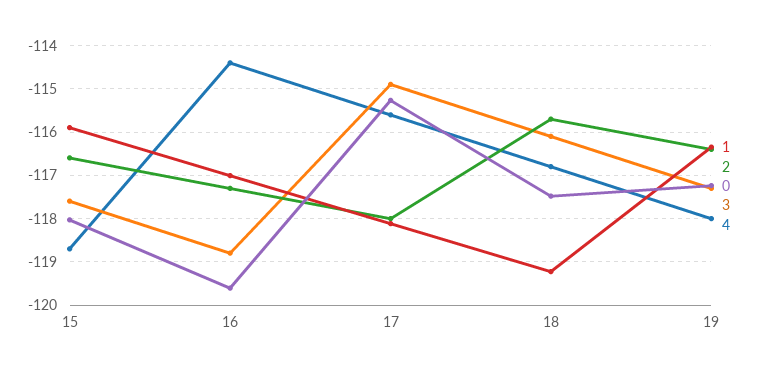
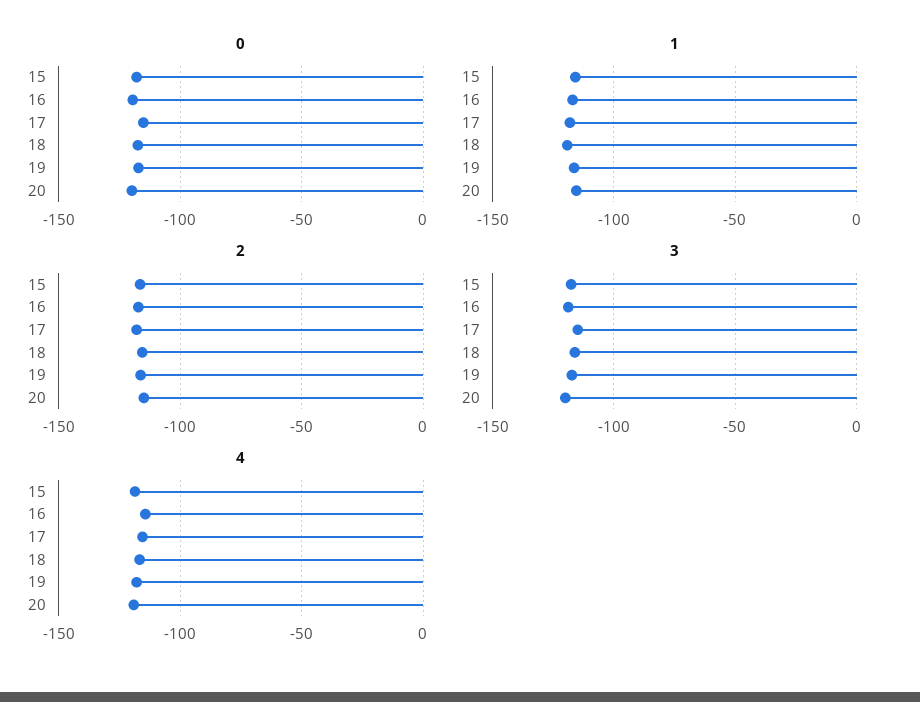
0, 20: none -> -120
1, 20: none -> -115
2, 20: none -> -115
3, 20: none -> -120
4, 20: none -> -120

